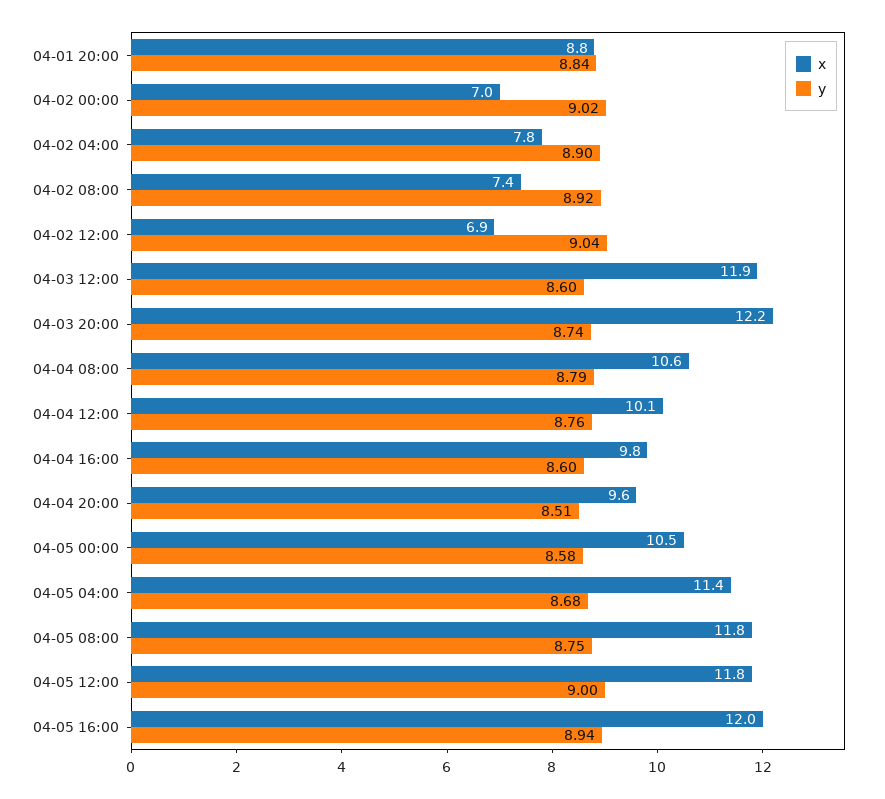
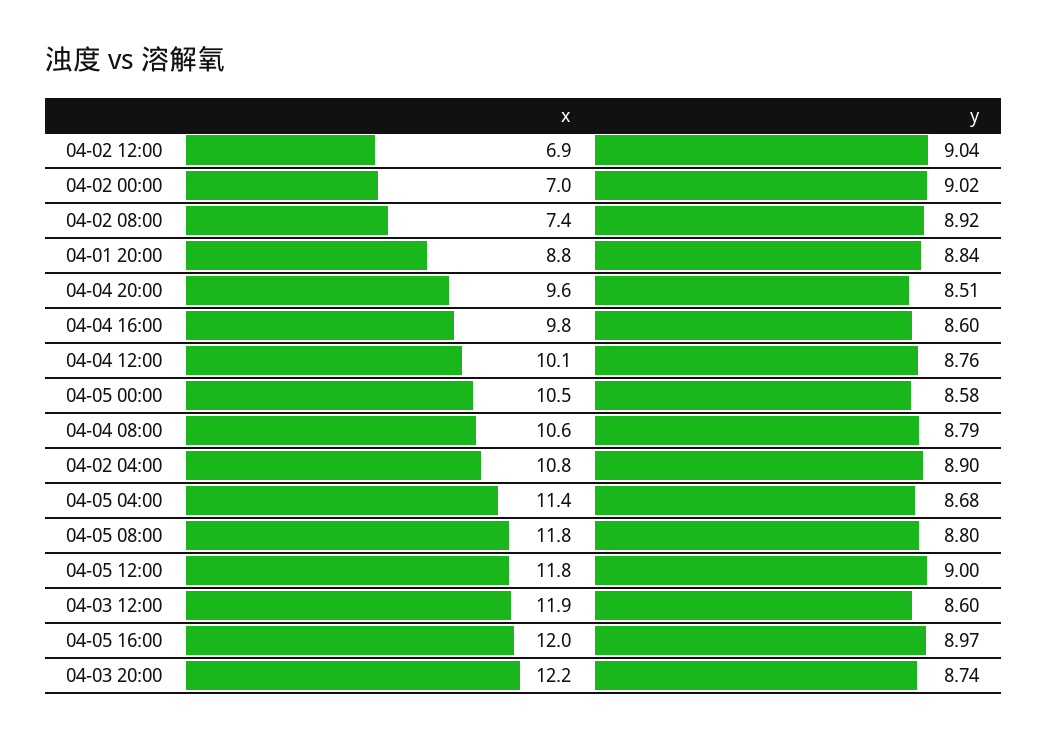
x, 04-02 04:00: 7.8 -> 10.8
y, 04-05 08:00: 8.75 -> 8.8
y, 04-05 16:00: 8.94 -> 8.97

